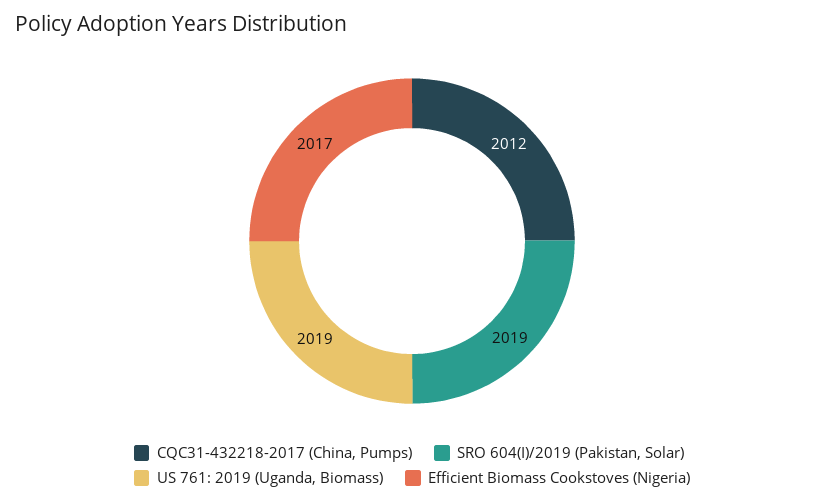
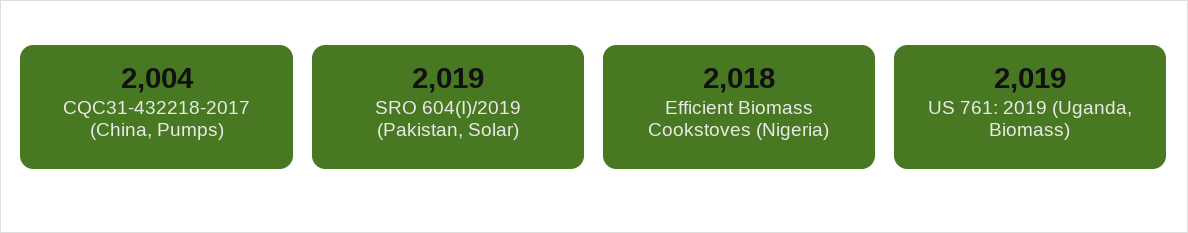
CQC31-432218-2017 (China, Pumps): 2012 -> 2004
Efficient Biomass Cookstoves (Nigeria): 2017 -> 2018

